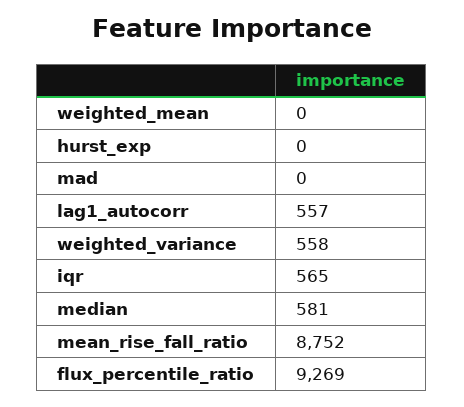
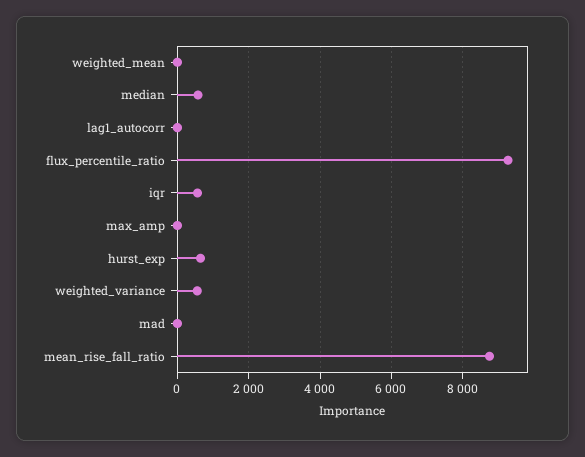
hurst_exp: 0 -> 600
lag1_autocorr: 557 -> 0
max_amp: none -> 0

